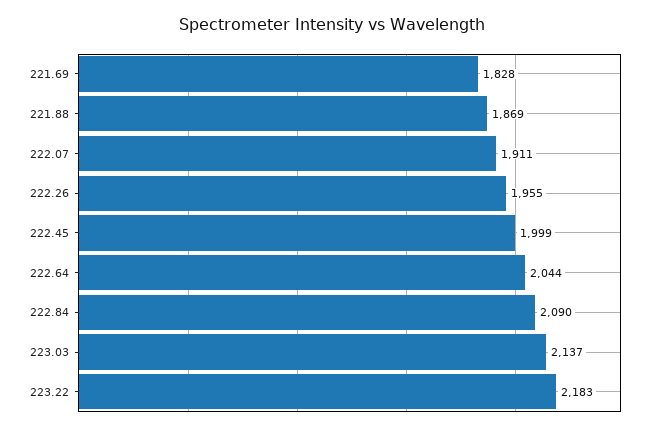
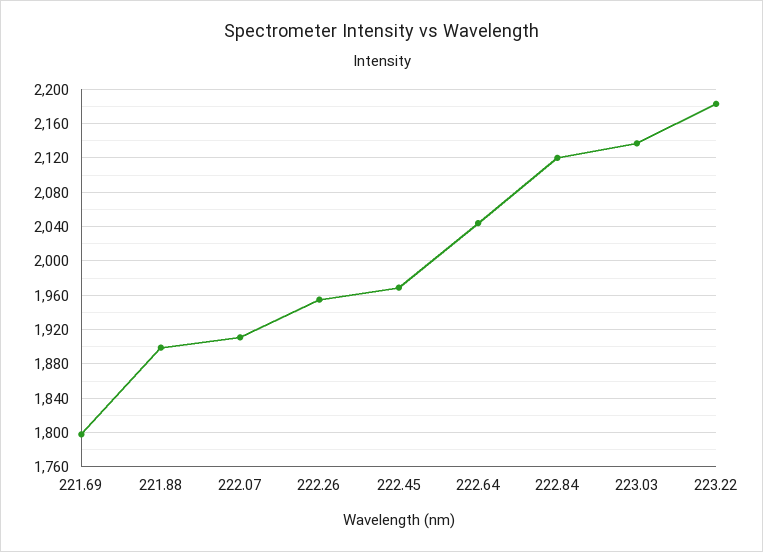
221.69: 1828 -> 1800
221.88: 1869 -> 1900
222.45: 1999 -> 1970
222.84: 2090 -> 2120

